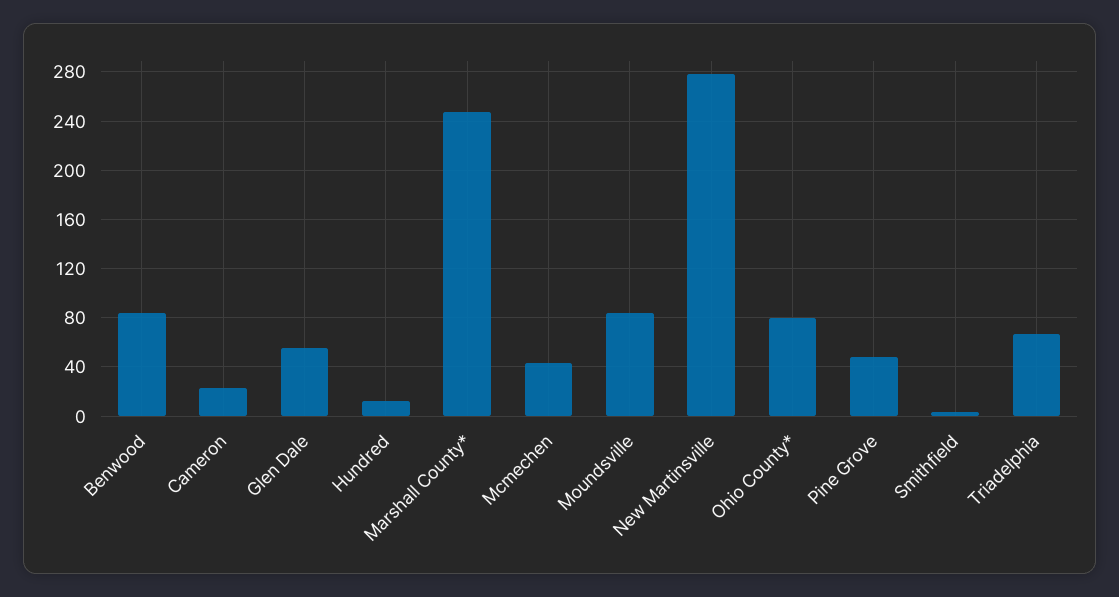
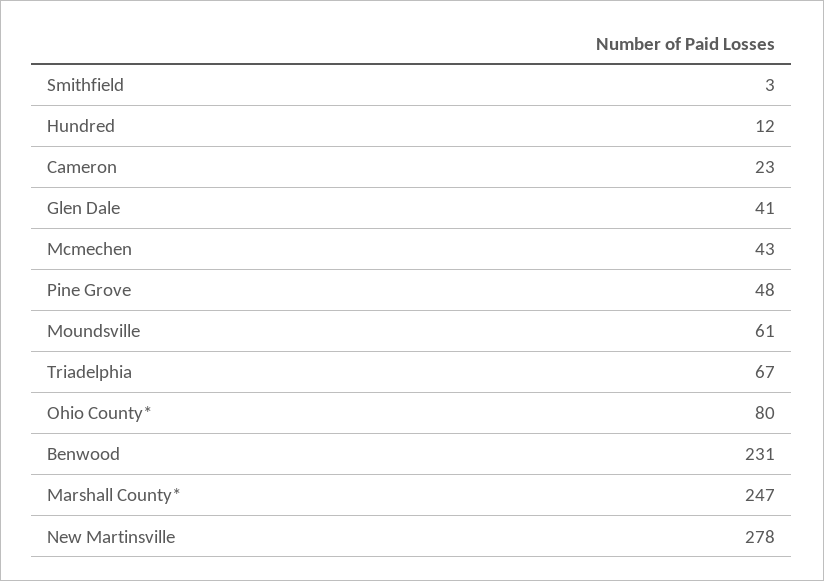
Benwood: 85 -> 231
Glen Dale: 55 -> 41
Moundsville: 85 -> 61

